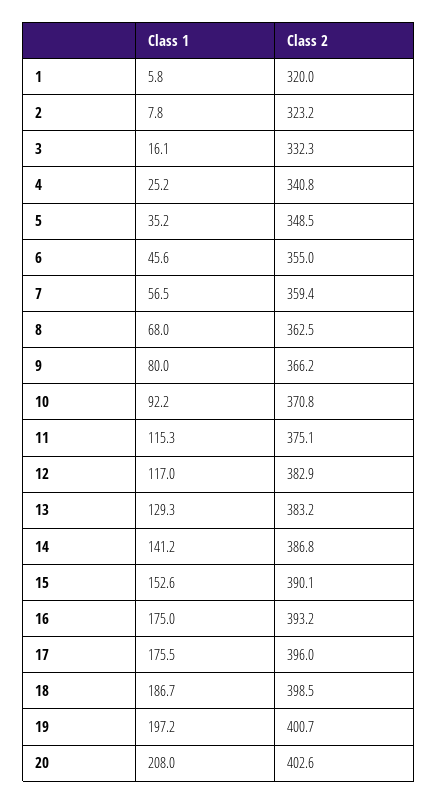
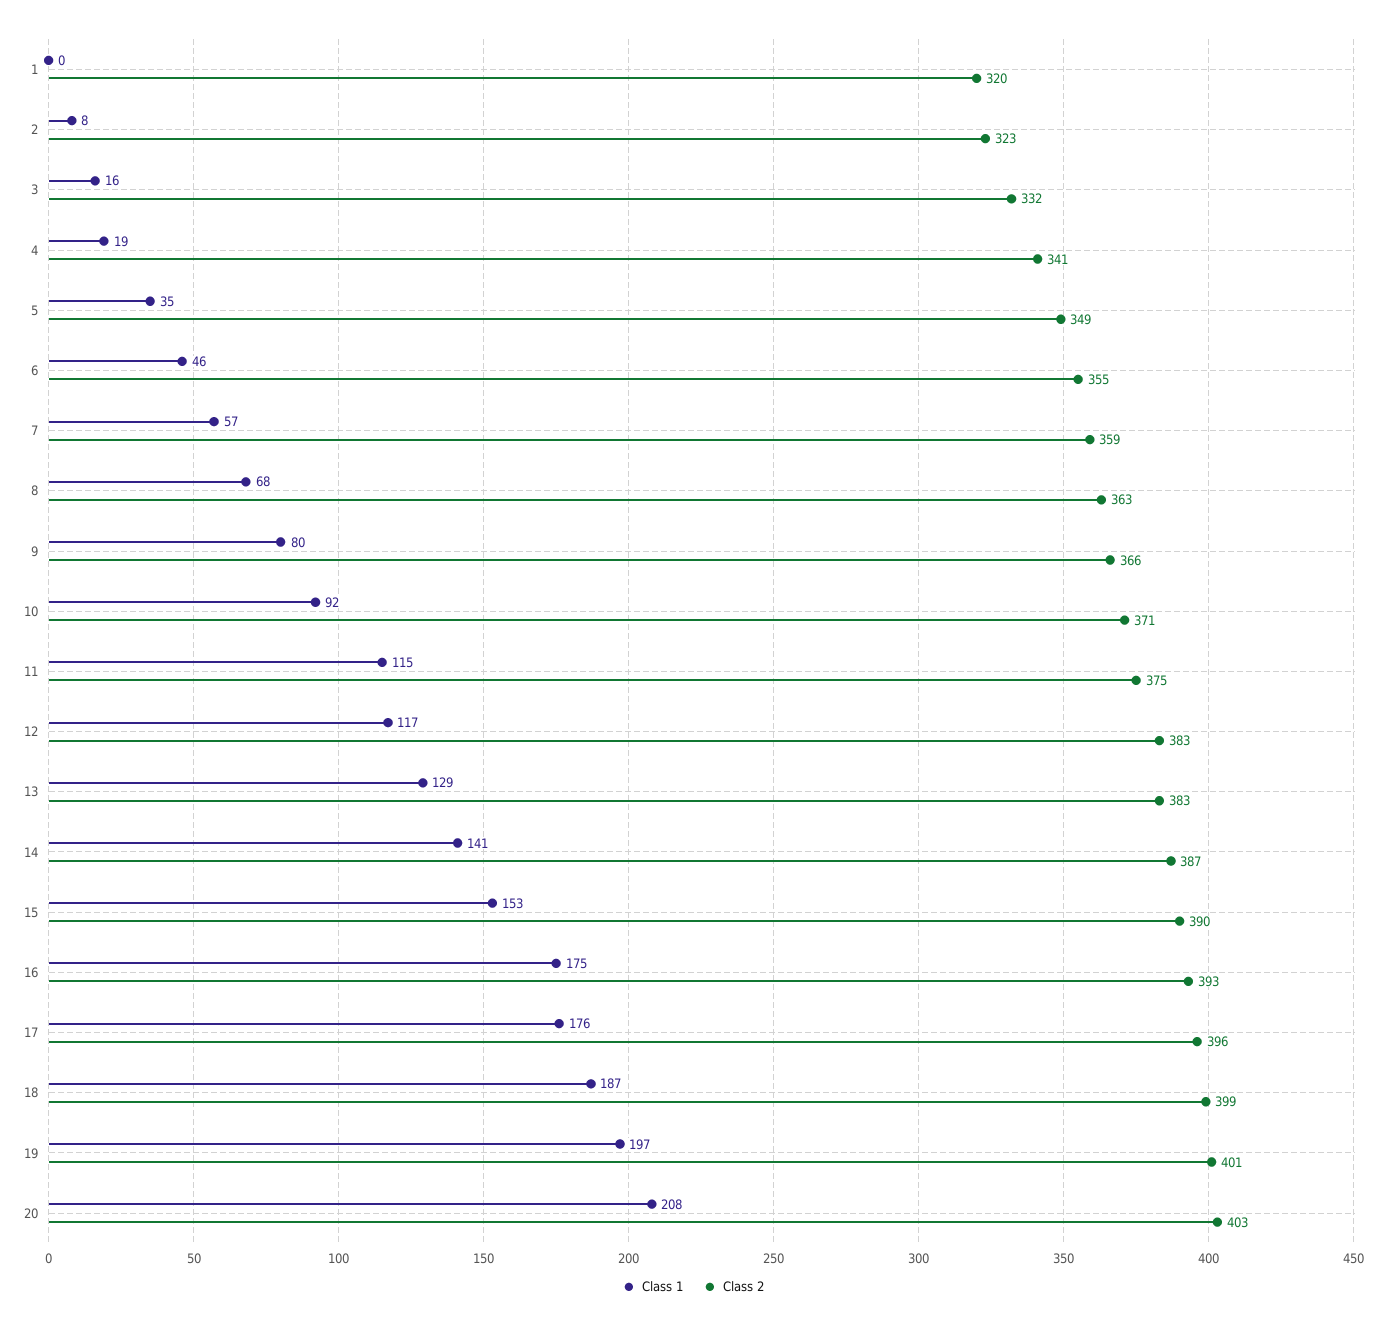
Class 1, 1: 5.8 -> 0
Class 1, 4: 25.2 -> 19

